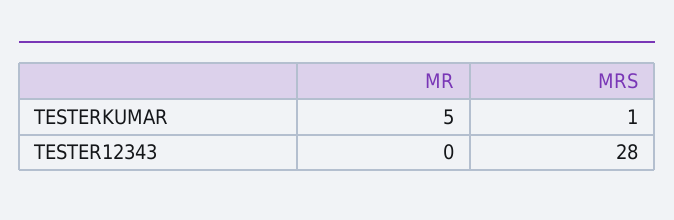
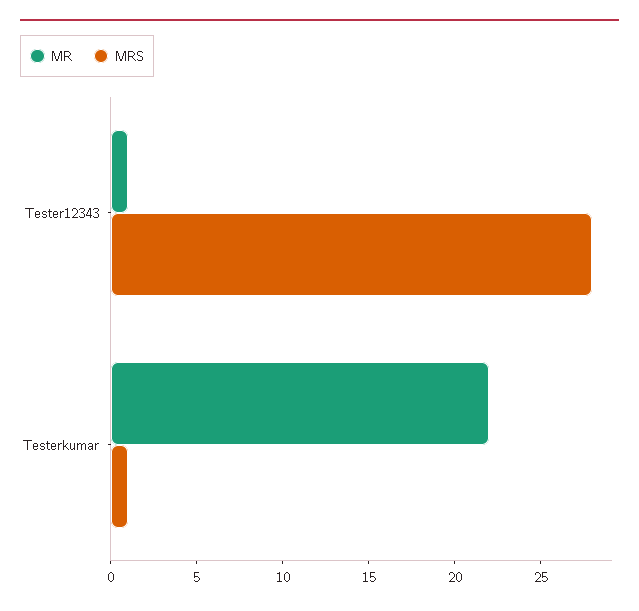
MR, TESTERKUMAR: 5 -> 22
MR, TESTER12343: 0 -> 1

